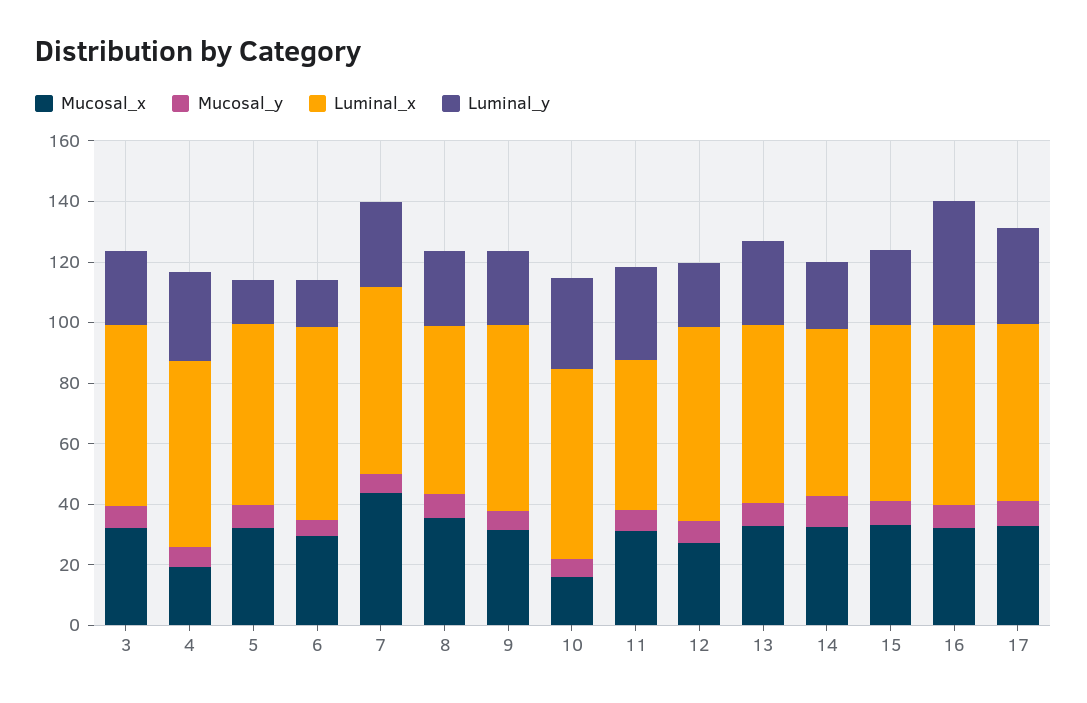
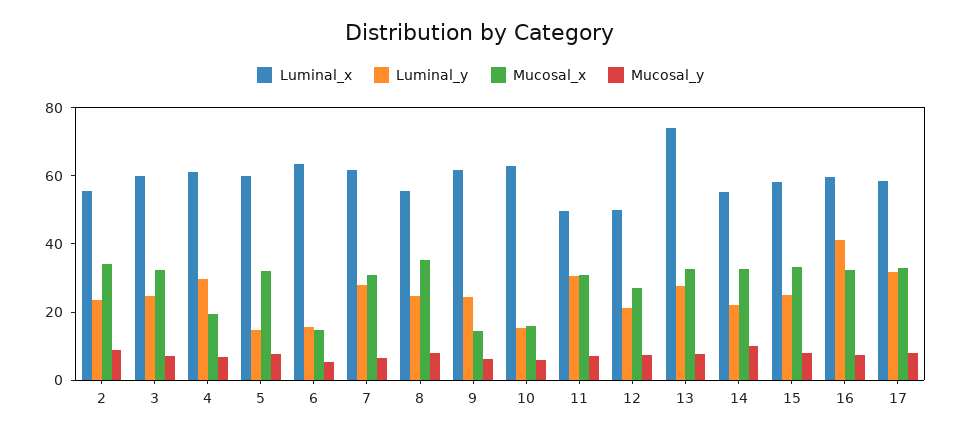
Mucosal_x, 6: 30 -> 15
Mucosal_x, 7: 45 -> 30
Mucosal_x, 9: 30 -> 15
Luminal_y, 10: 30 -> 15
Luminal_x, 12: 65 -> 50
Luminal_x, 13: 60 -> 75
Luminal_x, 2: none -> 55
Luminal_y, 2: none -> 25
Mucosal_x, 2: none -> 35
Mucosal_y, 2: none -> 10

